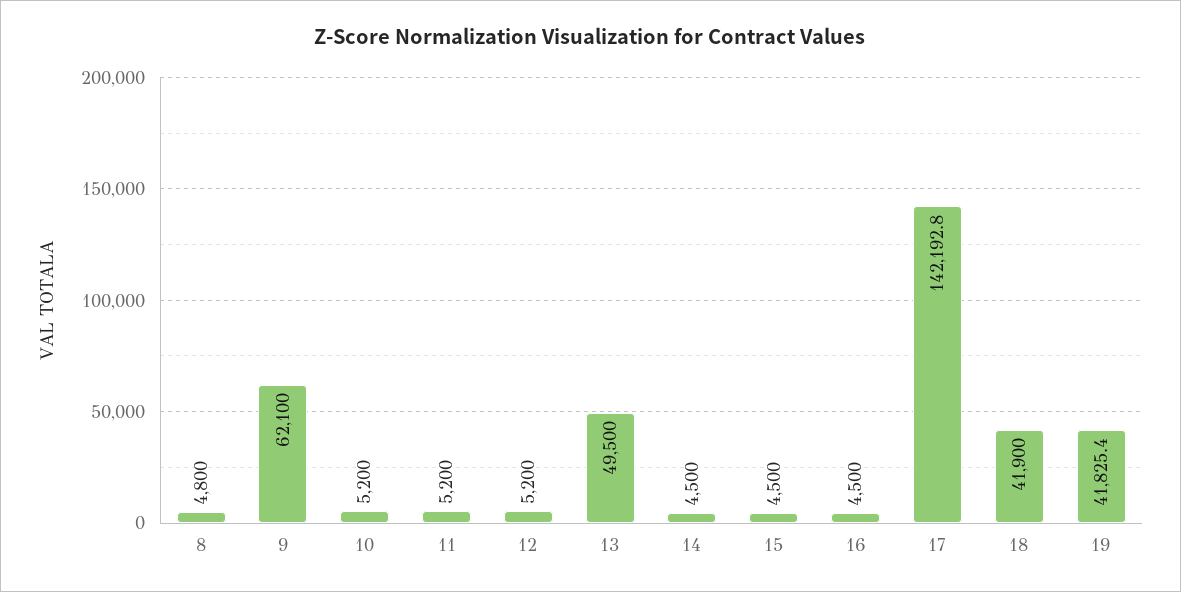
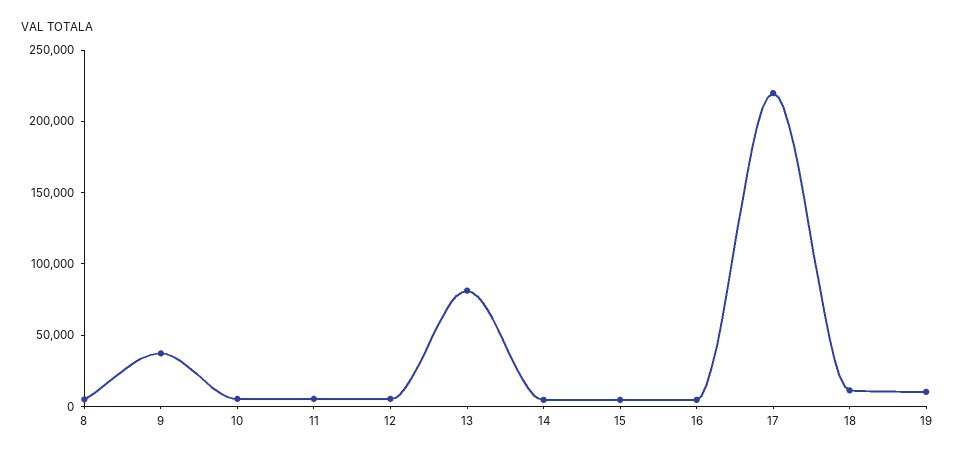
9: 62100 -> 40000
13: 49500 -> 80000
17: 142192.8 -> 220000
18: 41900 -> 10000
19: 41825.4 -> 10000

